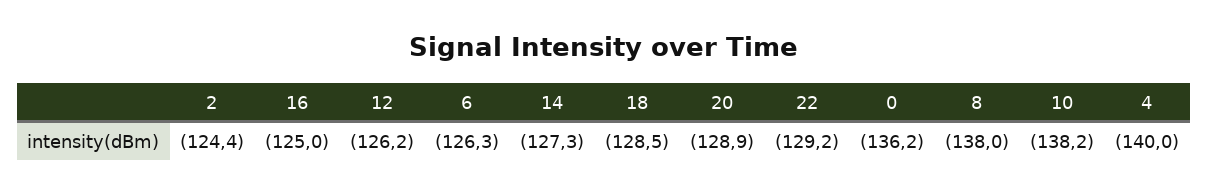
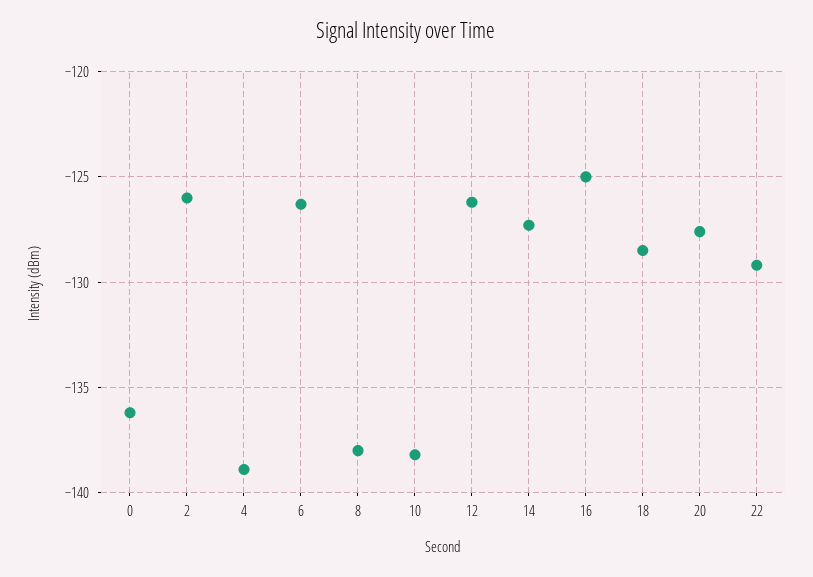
2: -124.4 -> -126
20: -128.9 -> -127.5
4: -140 -> -139

